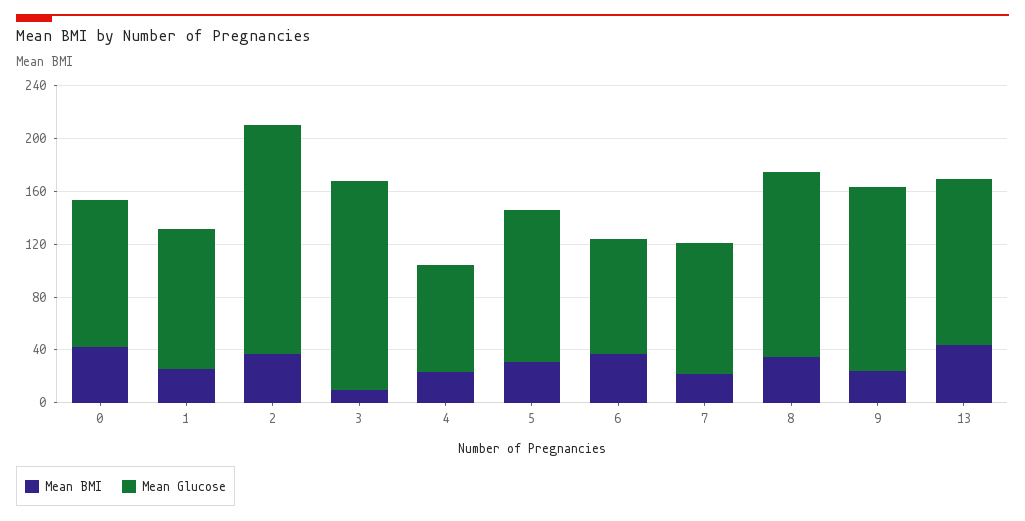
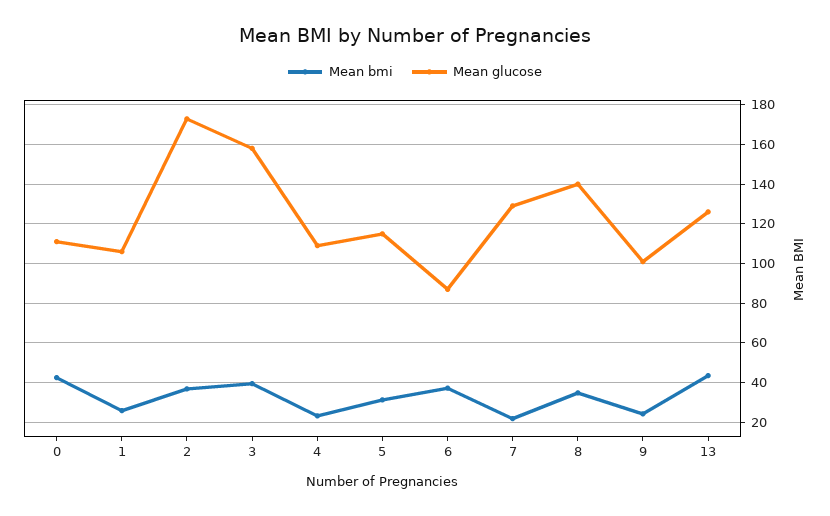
Mean BMI, 3: 10 -> 40
Mean Glucose, 4: 80 -> 110
Mean Glucose, 7: 100 -> 130
Mean Glucose, 9: 140 -> 100

